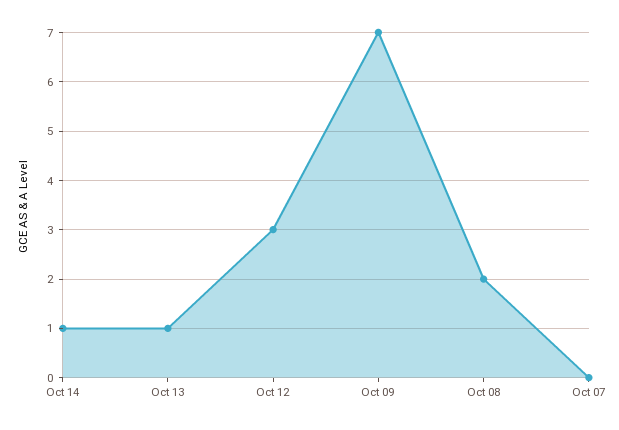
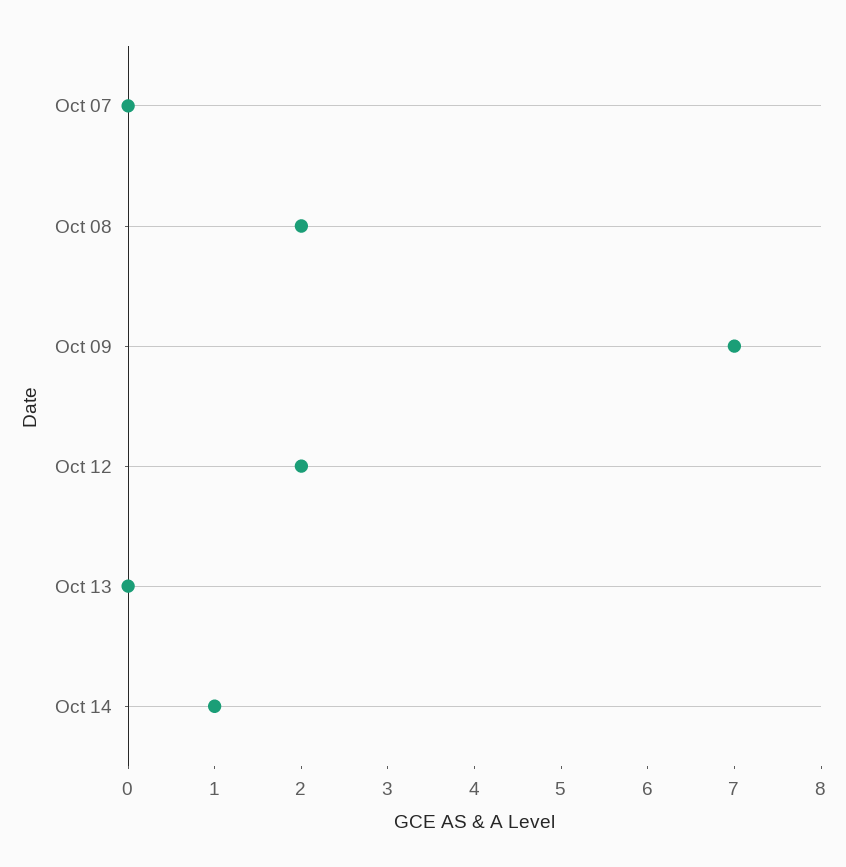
Oct 13: 1 -> 0
Oct 12: 3 -> 2

